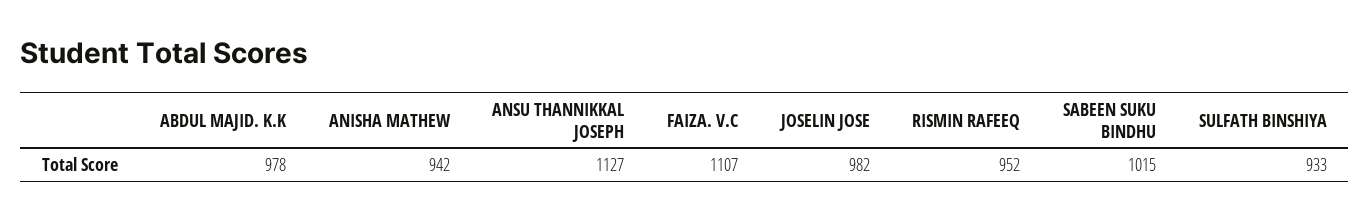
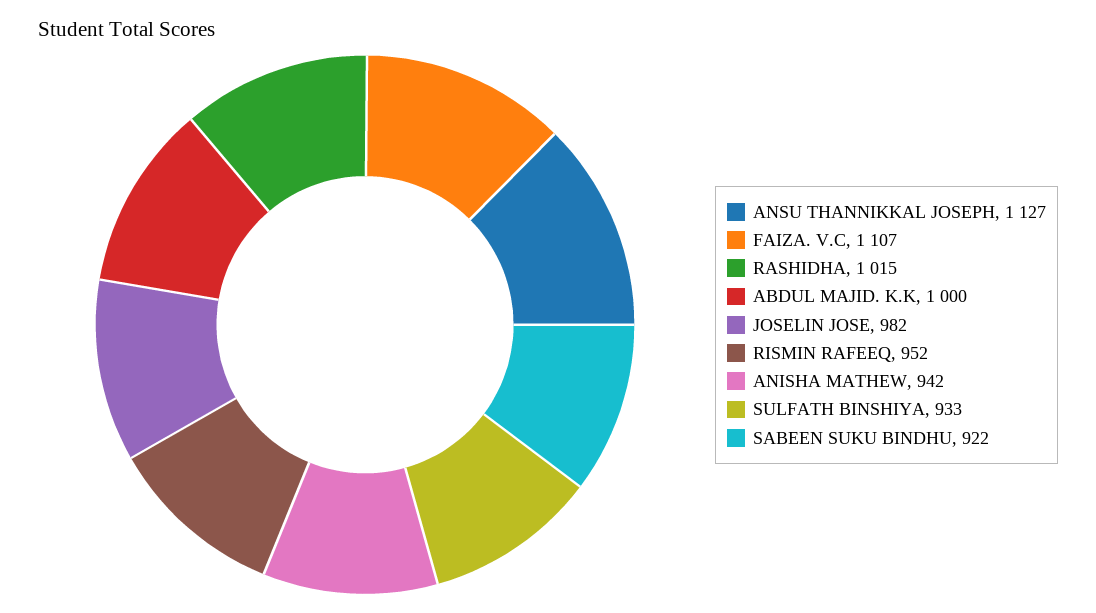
ABDUL MAJID. K.K: 978 -> 1000
SABEEN SUKU BINDHU: 1015 -> 922
RASHIDHA: none -> 1015

